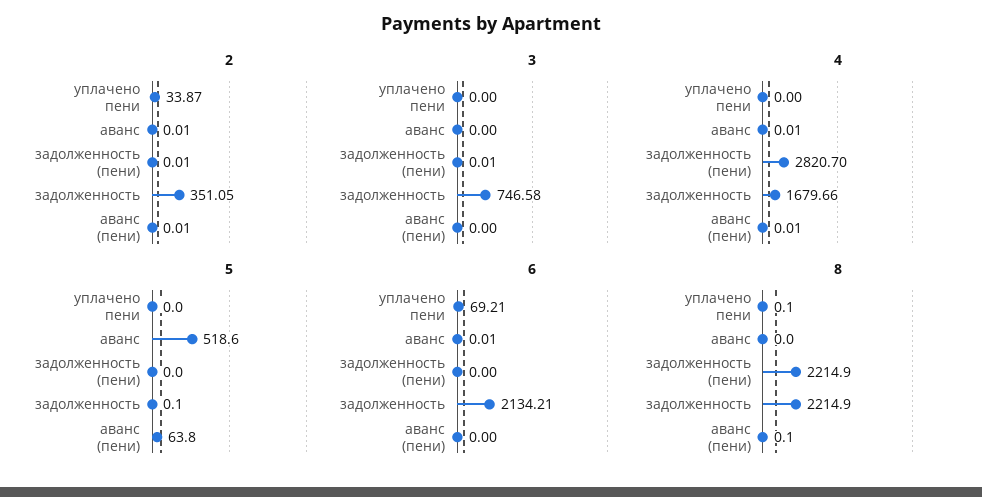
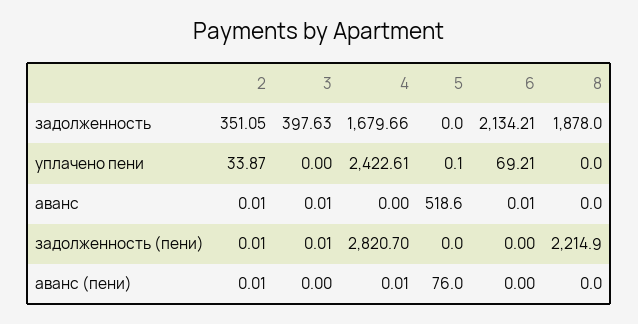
3, аванс: 0 -> 0.01
3, задолженность: 746.58 -> 397.63
4, уплачено пени: 0 -> 2422.61
4, аванс: 0.01 -> 0
5, уплачено пени: 0 -> 0.1
5, задолженность: 0.1 -> 0
5, аванс (пени): 63.8 -> 76
8, уплачено пени: 0.1 -> 0
8, задолженность: 2214.9 -> 1878
8, аванс (пени): 0.1 -> 0

